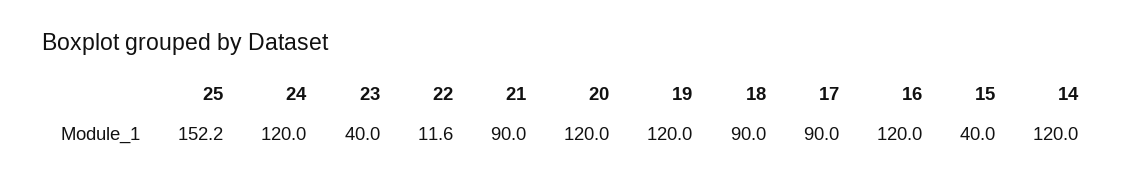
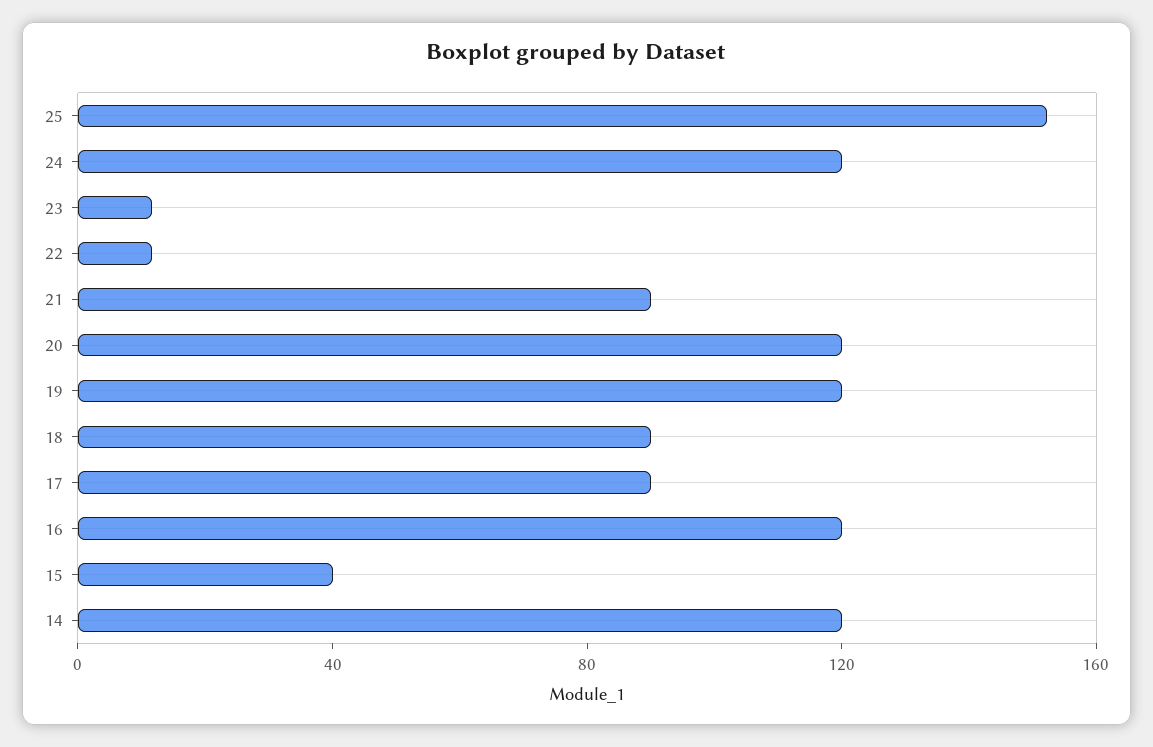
23: 40 -> 10

